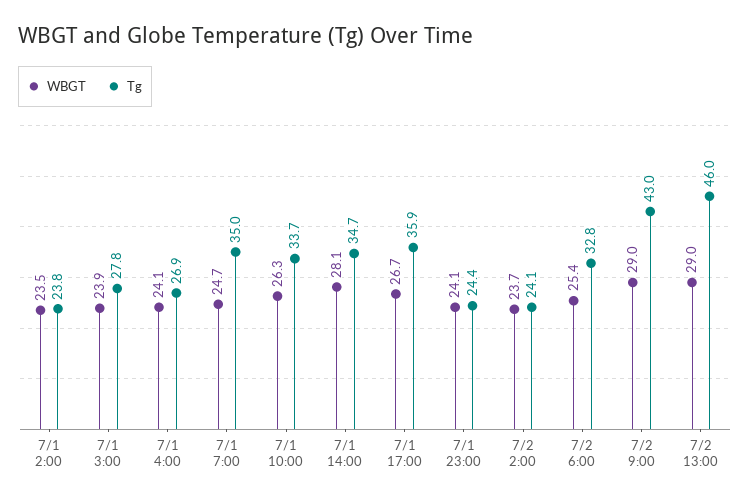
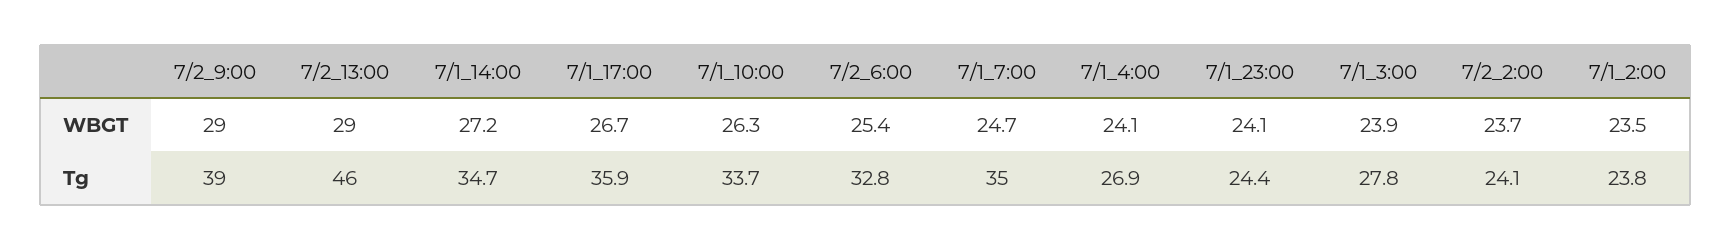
WBGT, 7/1 14:00: 28.1 -> 27.2
Tg, 7/2 9:00: 43 -> 39

